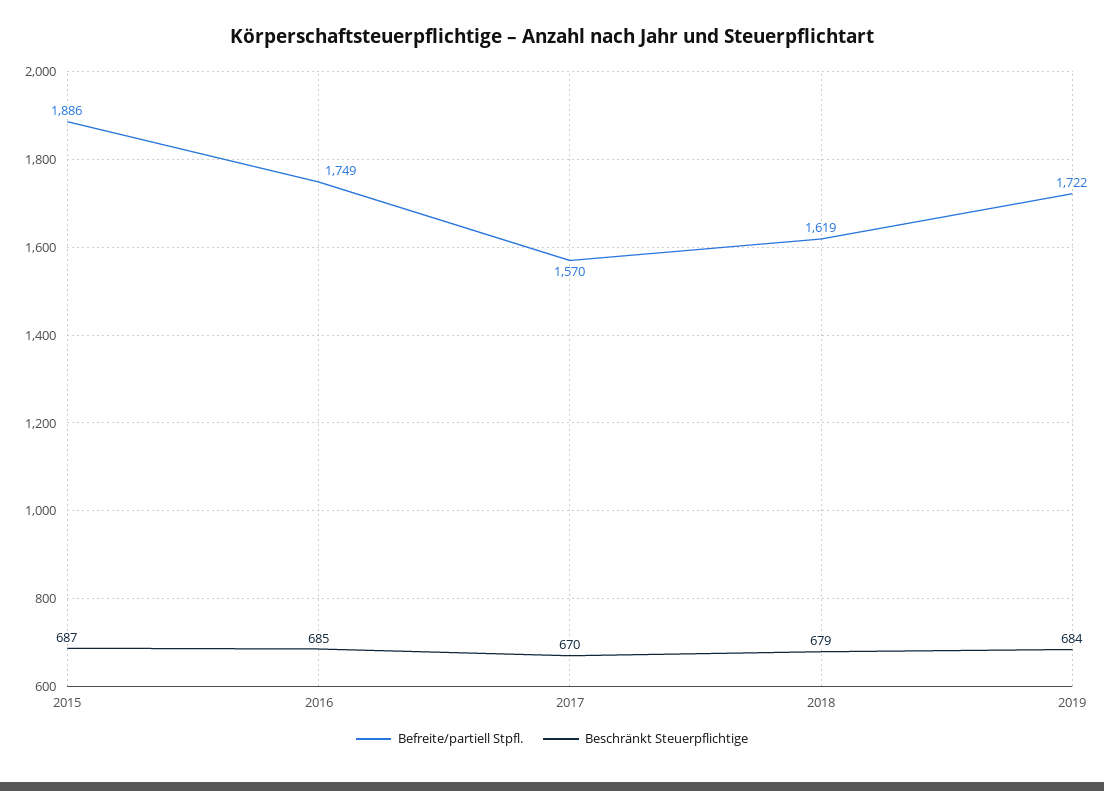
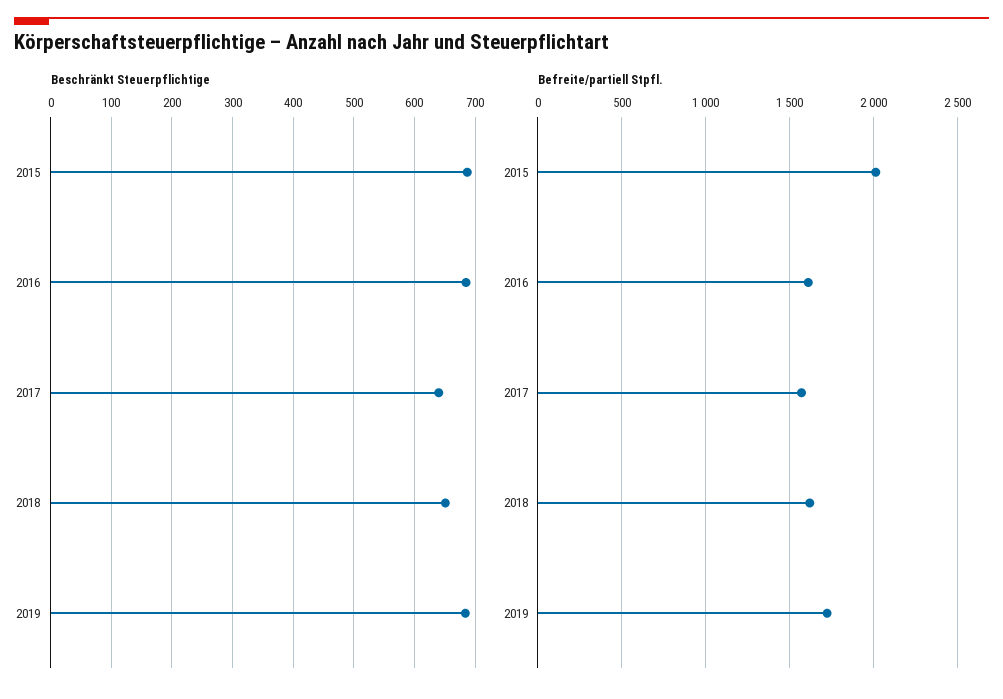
Befreite/partiell Stpfl., 2015: 1886 -> 2000
Befreite/partiell Stpfl., 2016: 1749 -> 1600
Beschränkt Steuerpflichtige, 2017: 670 -> 640
Beschränkt Steuerpflichtige, 2018: 679 -> 650

